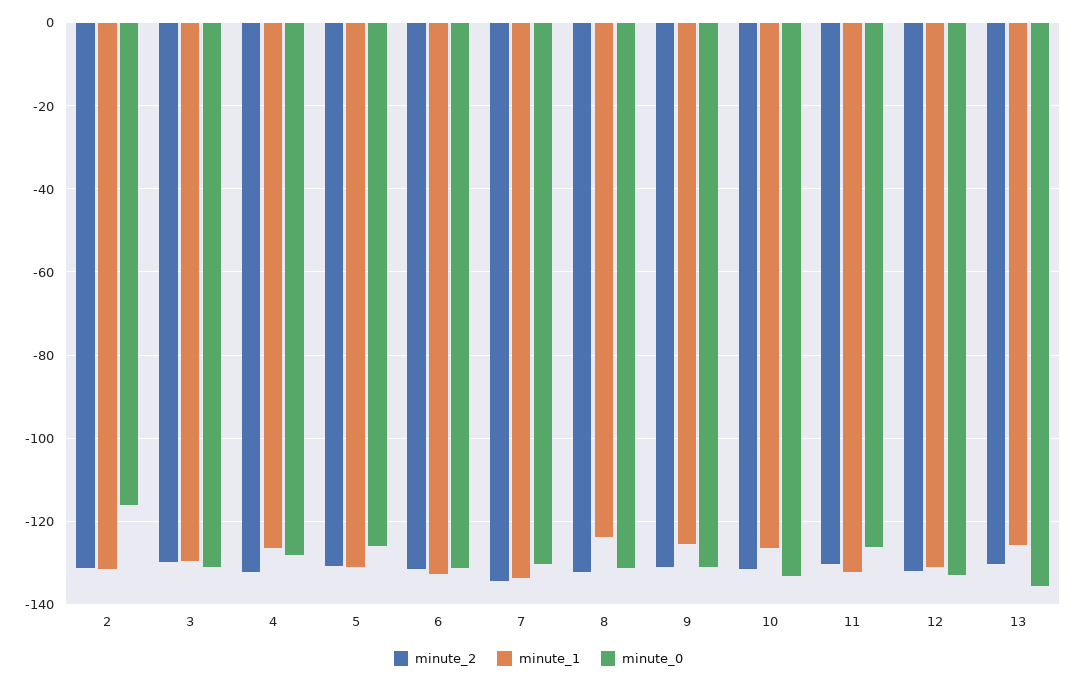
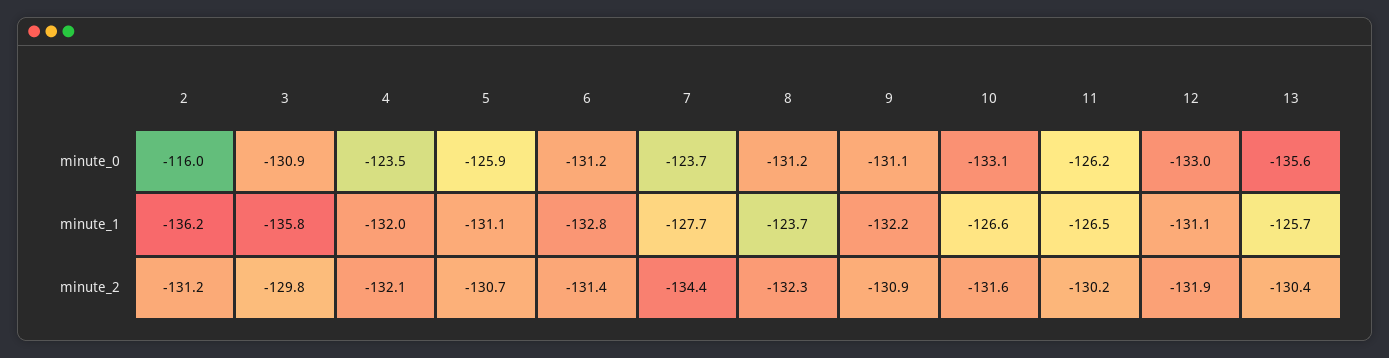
minute_1, 2: -132 -> -136.2
minute_1, 3: -130 -> -135.8
minute_1, 4: -126 -> -132
minute_0, 4: -128 -> -123.5
minute_1, 7: -134 -> -127.7
minute_0, 7: -130 -> -123.7
minute_1, 9: -126 -> -132.2
minute_1, 11: -132 -> -126.5

